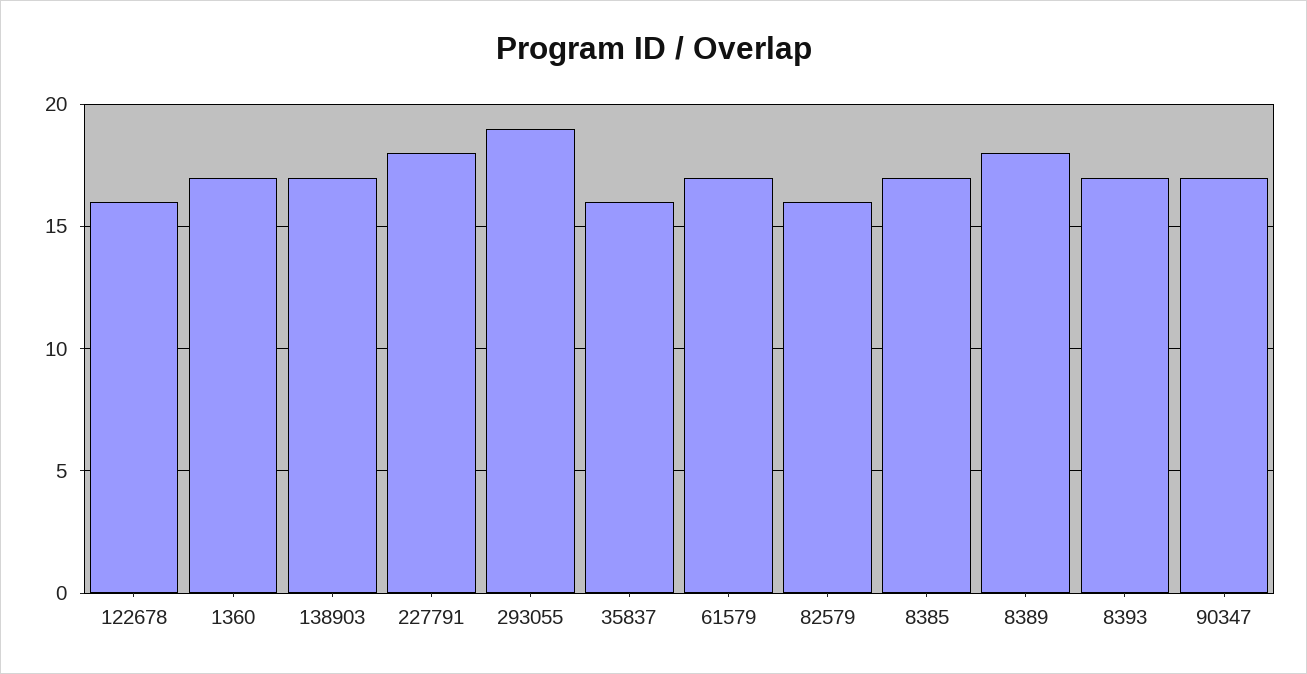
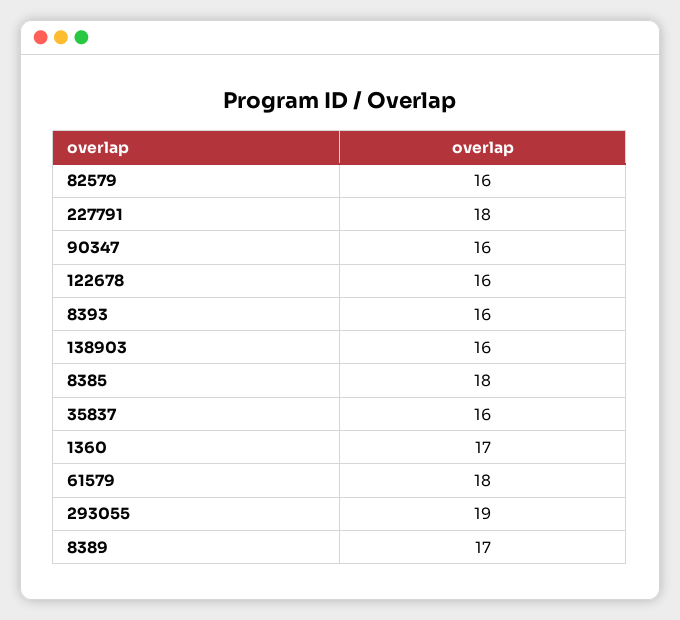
138903: 17 -> 16
61579: 17 -> 18
8385: 17 -> 18
8389: 18 -> 17
8393: 17 -> 16
90347: 17 -> 16

